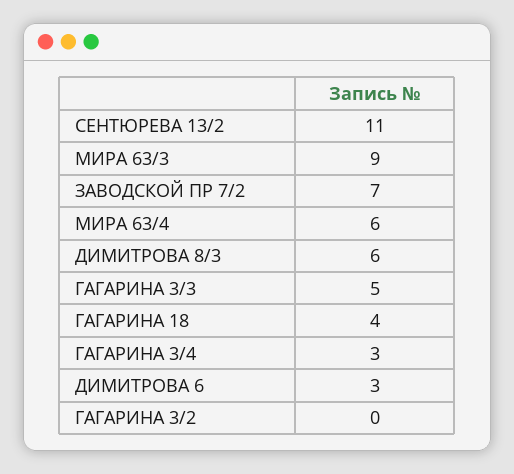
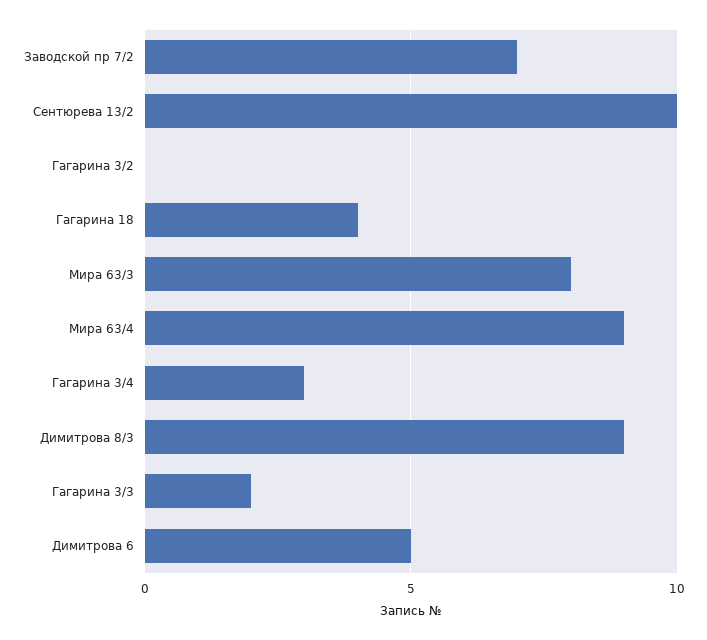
СЕНТЮРЕВА 13/2: 11 -> 10
МИРА 63/3: 9 -> 8
МИРА 63/4: 6 -> 9
ДИМИТРОВА 8/3: 6 -> 9
ГАГАРИНА 3/3: 5 -> 2
ДИМИТРОВА 6: 3 -> 5

